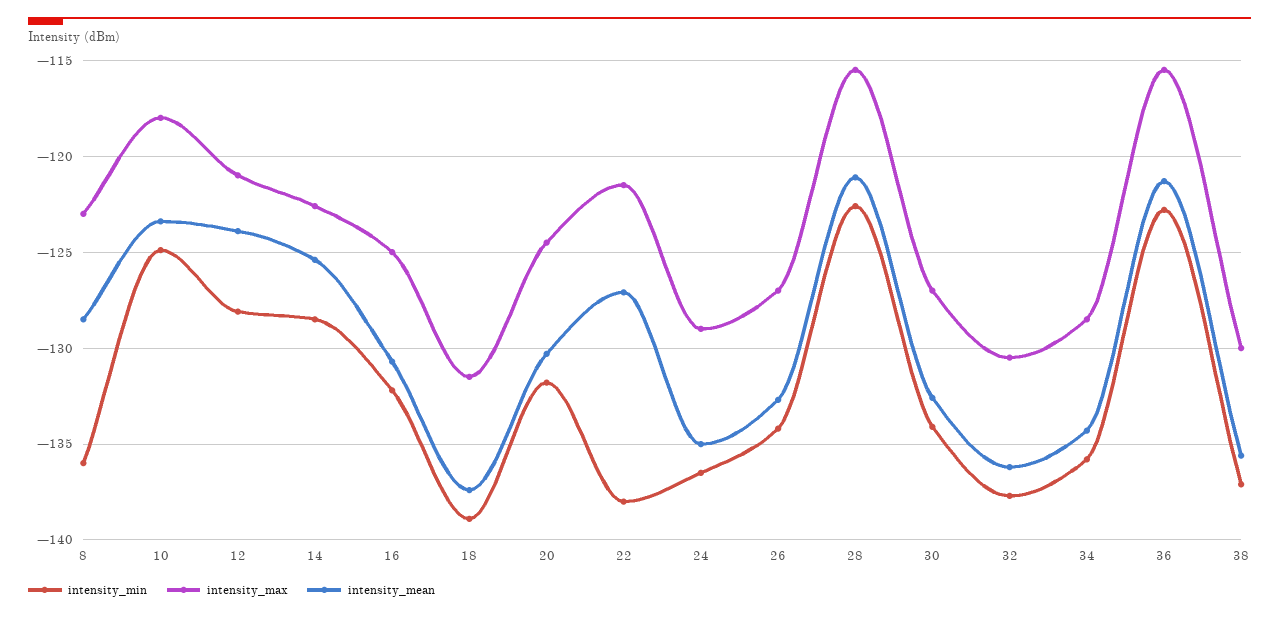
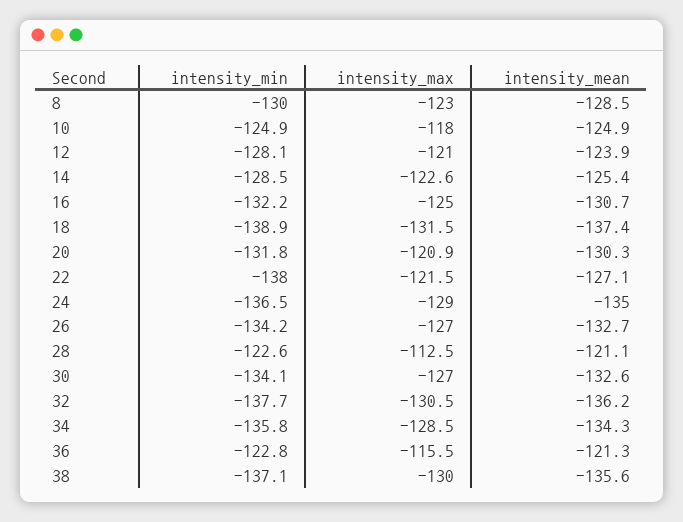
intensity_min, 8: -136 -> -130
intensity_mean, 10: -123.5 -> -124.9
intensity_max, 20: -124.5 -> -120.9
intensity_max, 28: -115.5 -> -112.5

